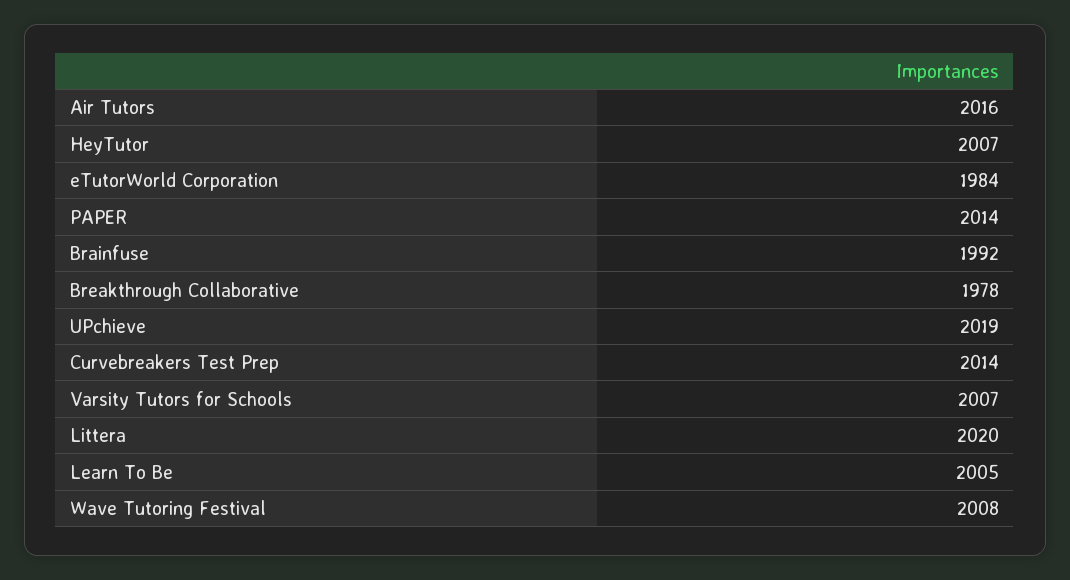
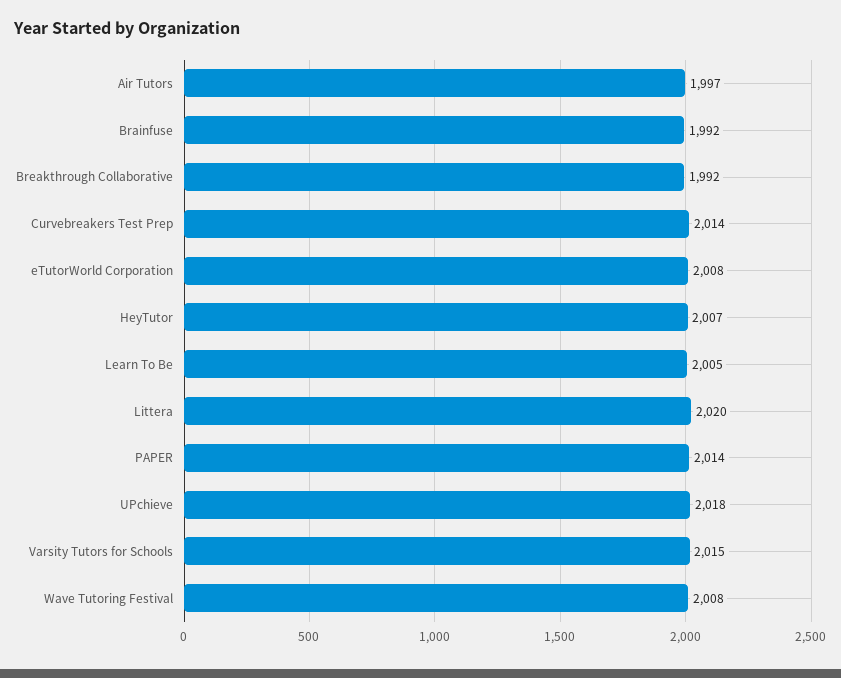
Air Tutors: 2016 -> 1997
eTutorWorld Corporation: 1984 -> 2008
Breakthrough Collaborative: 1978 -> 1992
UPchieve: 2019 -> 2018
Varsity Tutors for Schools: 2007 -> 2015

